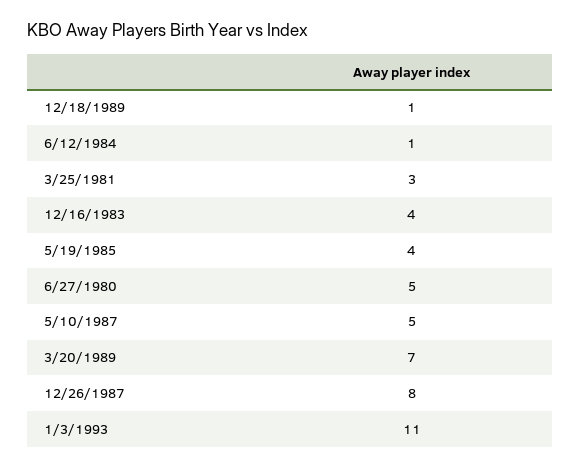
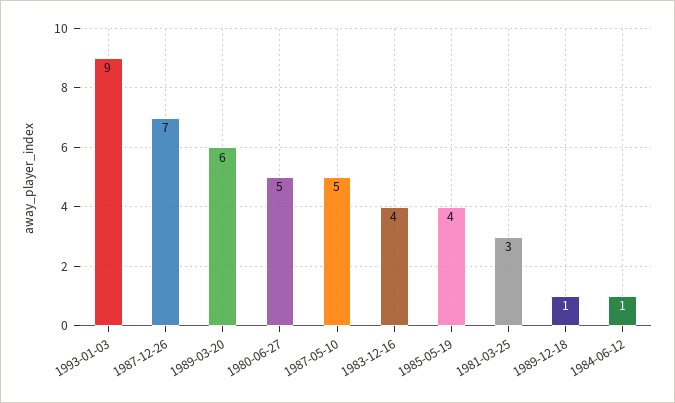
3/20/1989: 7 -> 6
12/26/1987: 8 -> 7
1/3/1993: 11 -> 9

